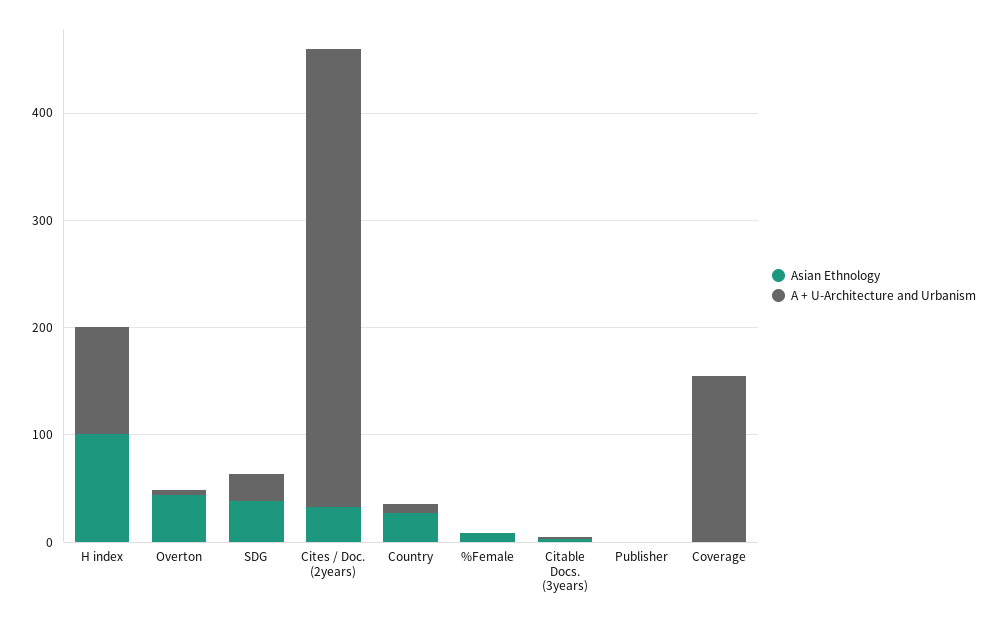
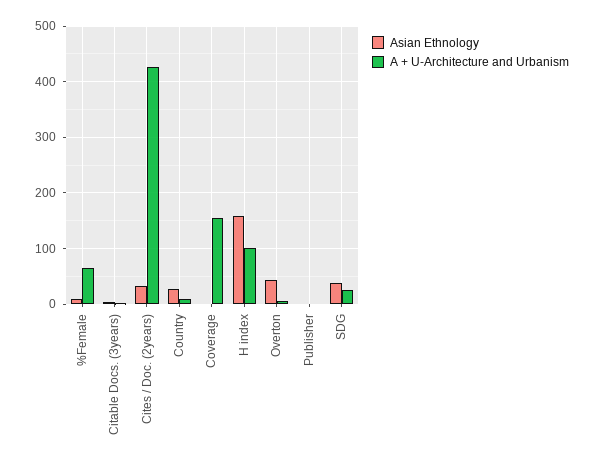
Asian Ethnology, H index: 100 -> 160
A + U-Architecture and Urbanism, %Female: 0 -> 60

